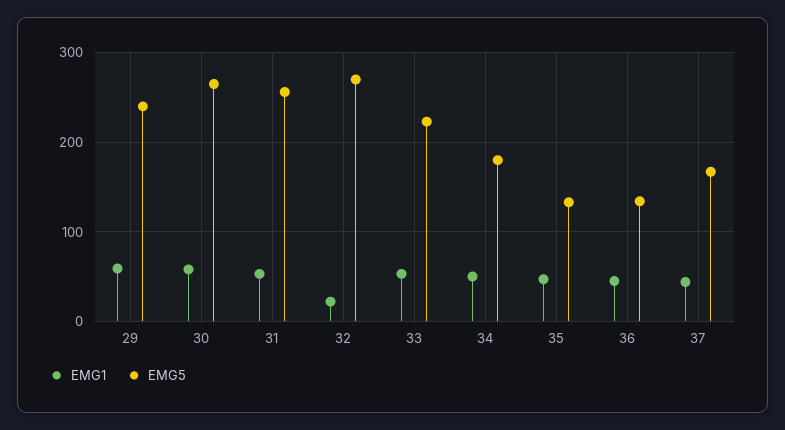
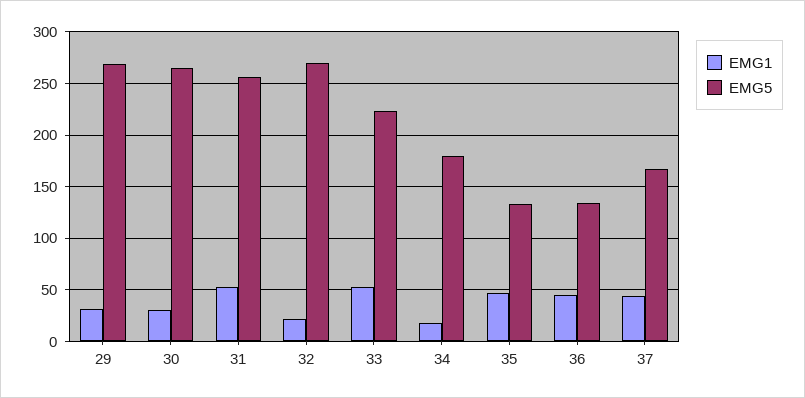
EMG1, 29: 60 -> 30
EMG5, 29: 240 -> 270
EMG1, 30: 60 -> 30
EMG1, 34: 50 -> 20

